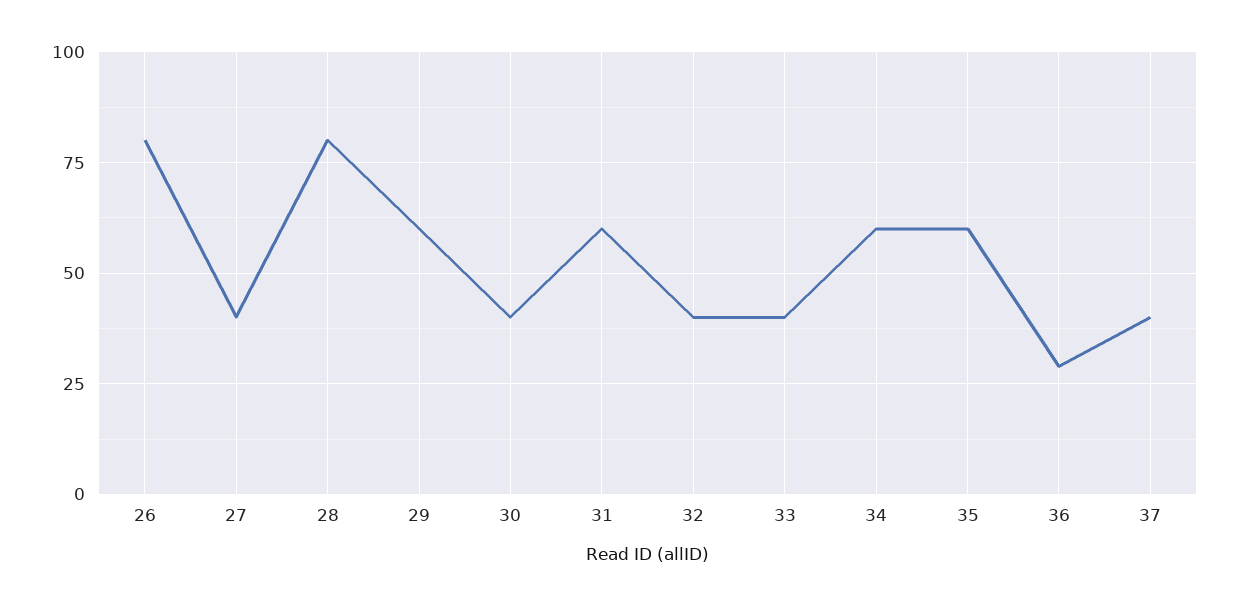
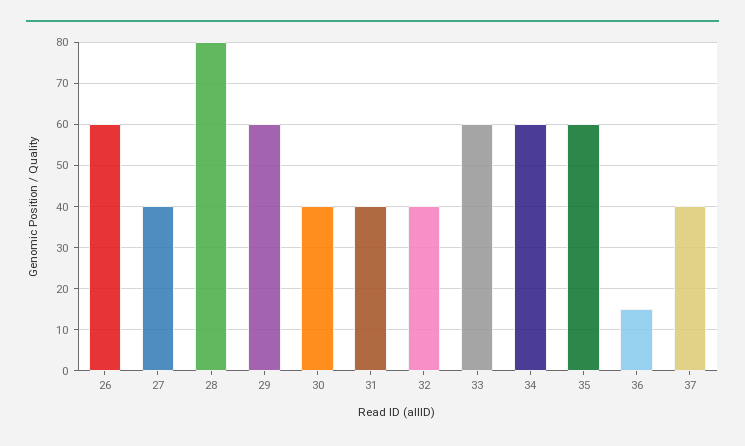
26: 80 -> 60
31: 60 -> 40
33: 40 -> 60
36: 30 -> 15

